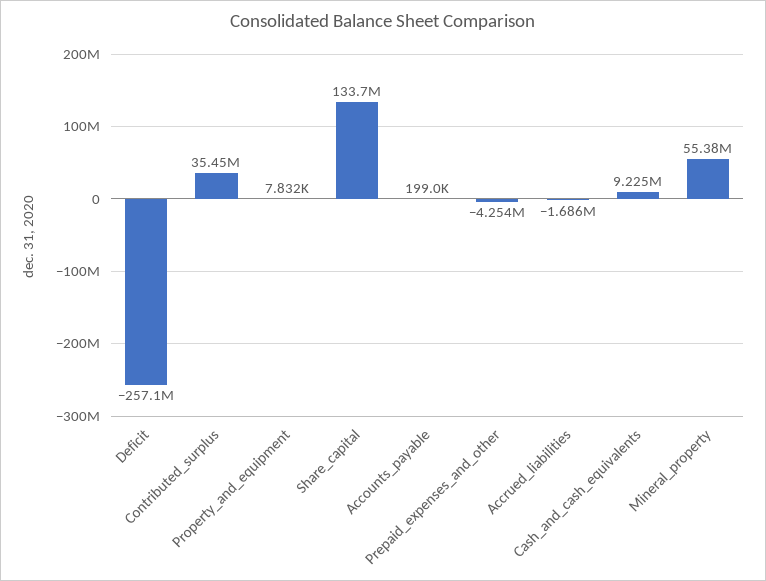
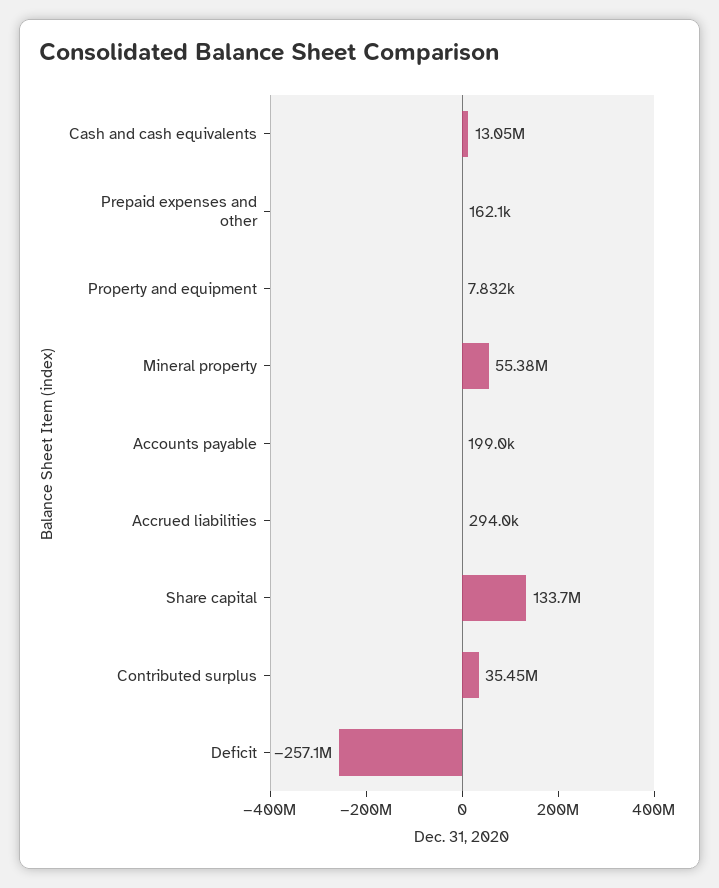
Prepaid_expenses_and_other: -4254000 -> 162100
Accrued_liabilities: -1686000 -> 294000
Cash_and_cash_equivalents: 9225000 -> 13050000

